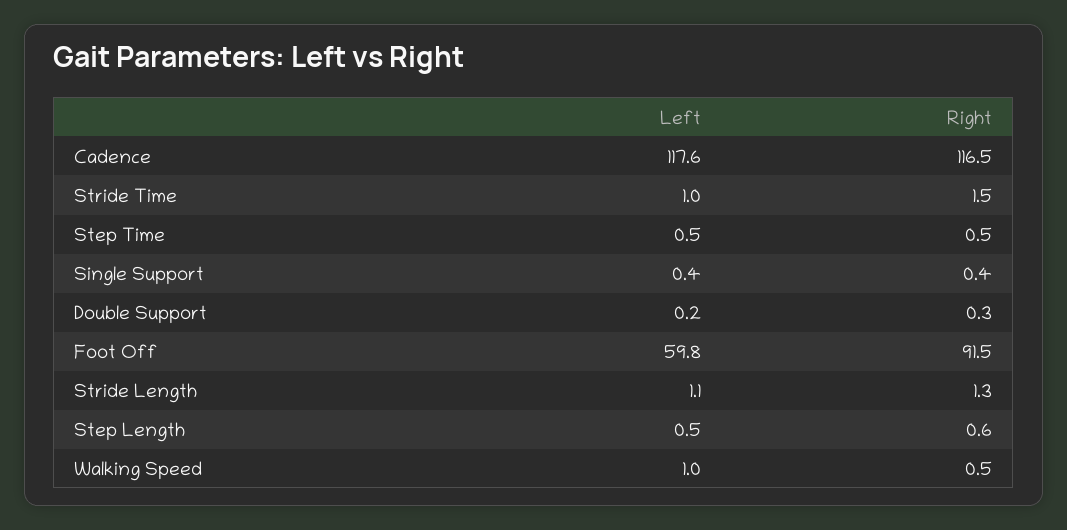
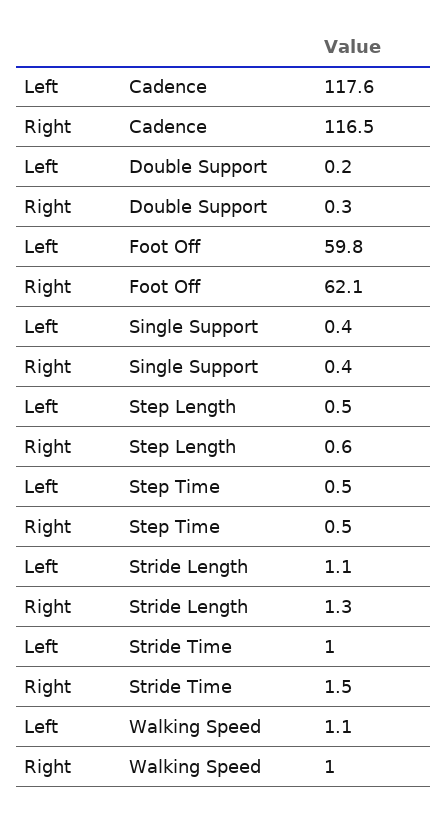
Right, Foot Off: 91.5 -> 62.1
Left, Walking Speed: 1 -> 1.1
Right, Walking Speed: 0.5 -> 1

